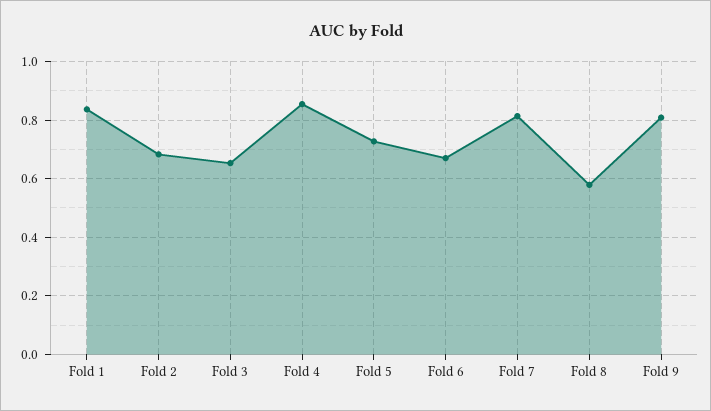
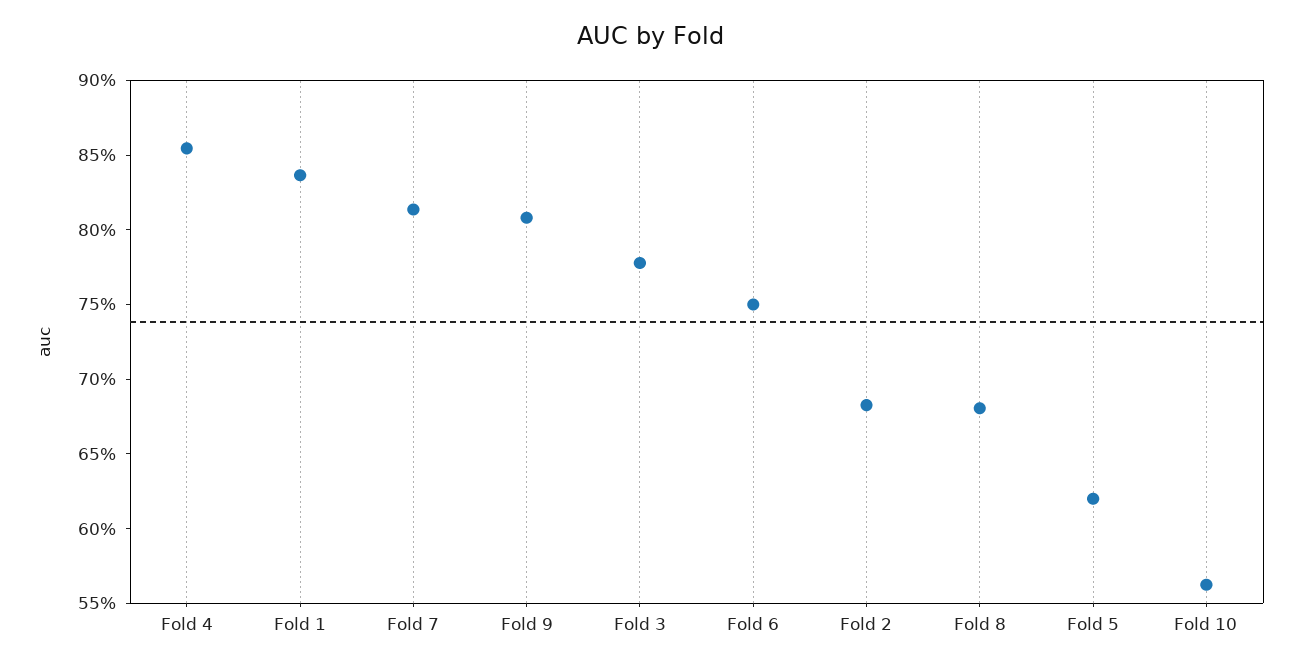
Fold 3: 0.65 -> 0.78
Fold 5: 0.725 -> 0.62
Fold 6: 0.675 -> 0.75
Fold 8: 0.575 -> 0.68
Fold 10: none -> 0.56

